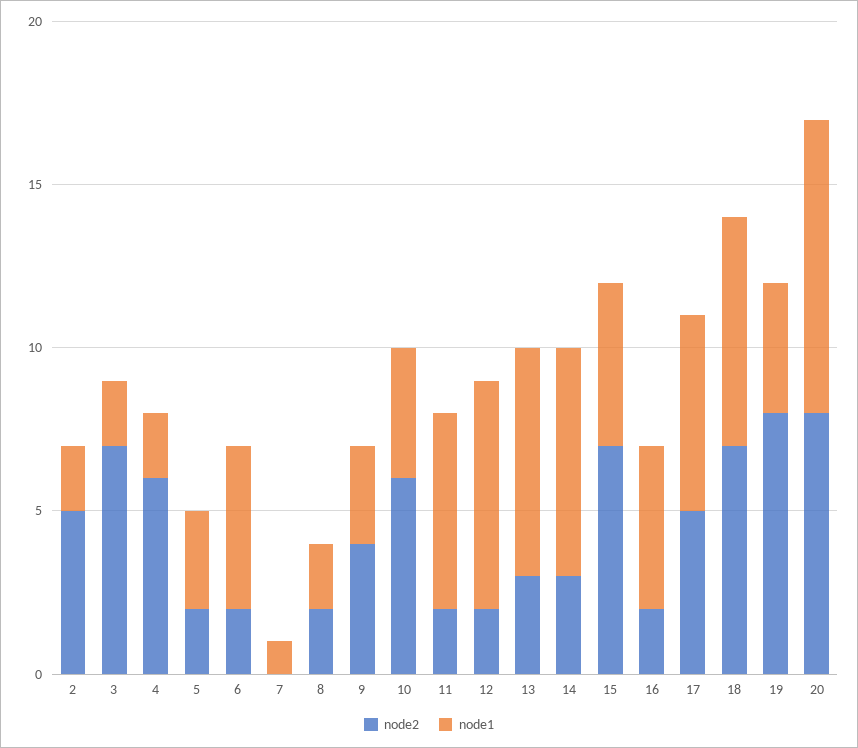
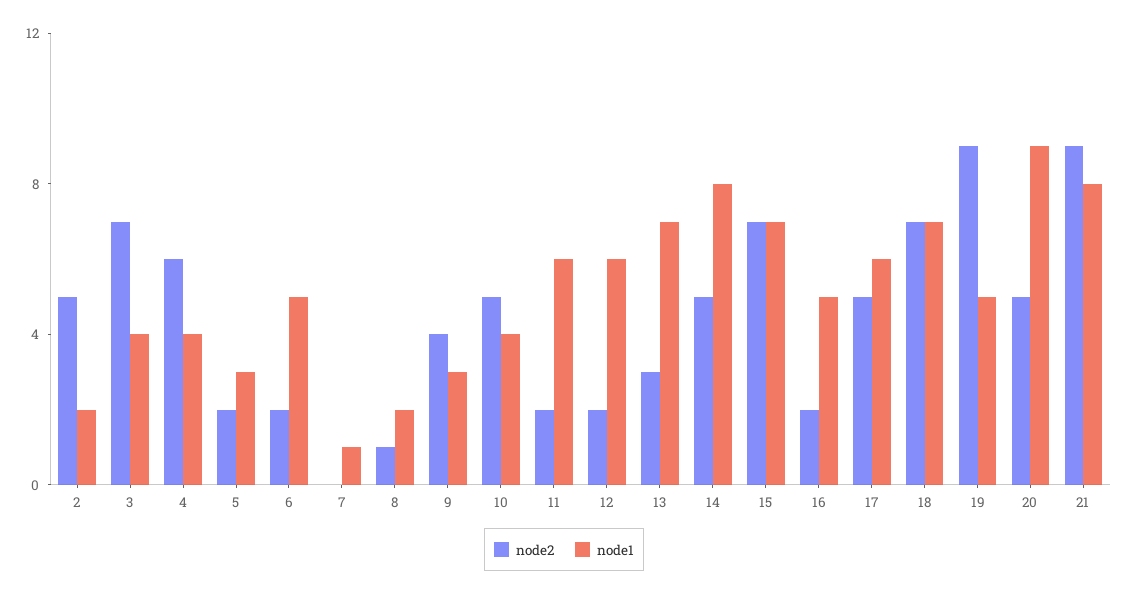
node1, 3: 2 -> 4
node1, 4: 2 -> 4
node2, 8: 2 -> 1
node2, 10: 6 -> 5
node1, 12: 7 -> 6
node2, 14: 3 -> 5
node1, 14: 7 -> 8
node1, 15: 5 -> 7
node2, 19: 8 -> 9
node1, 19: 4 -> 5
node2, 20: 8 -> 5
node2, 21: none -> 9
node1, 21: none -> 8

